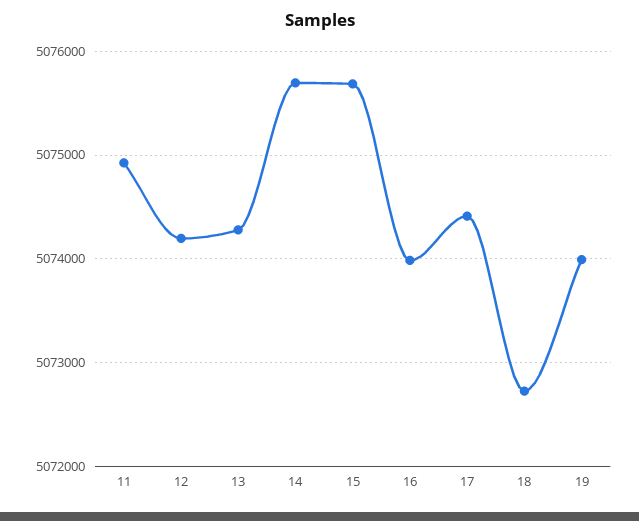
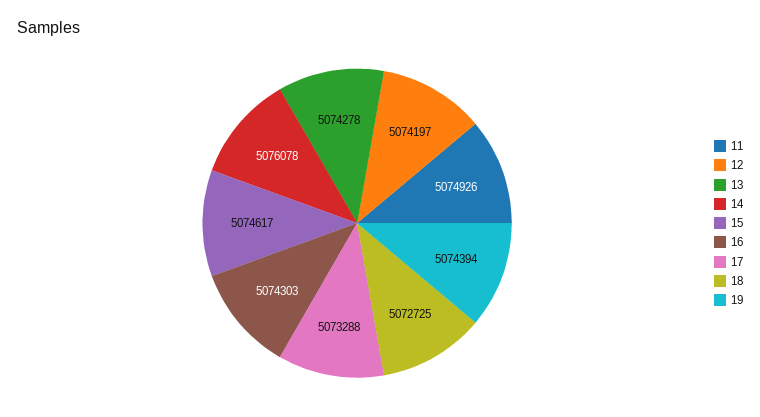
14: 5075700 -> 5076078
15: 5075700 -> 5074617
16: 5074000 -> 5074303
17: 5074400 -> 5073288
19: 5074000 -> 5074394

